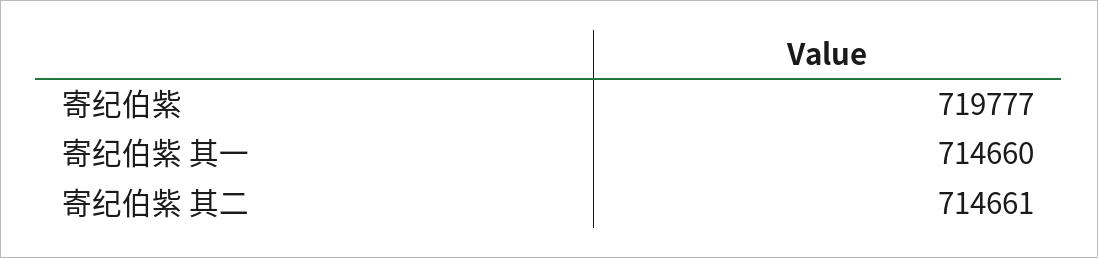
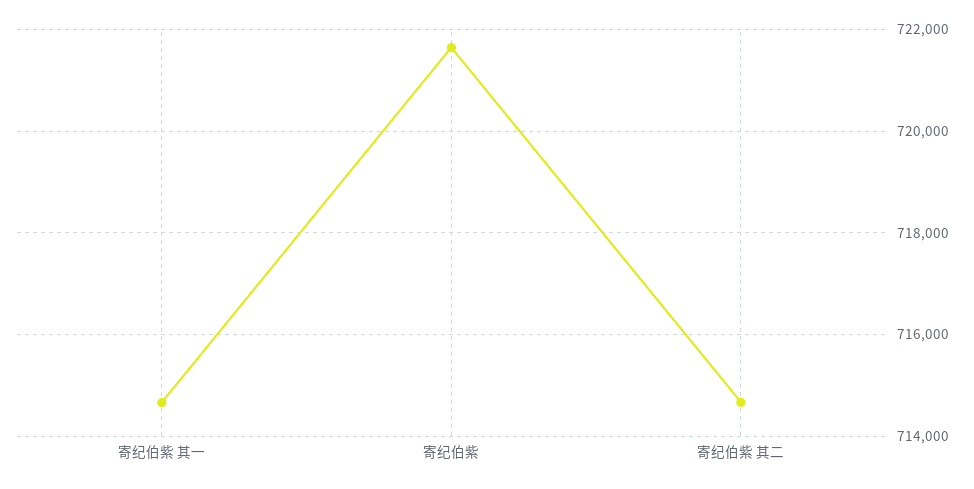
寄纪伯紫: 719777 -> 721600

